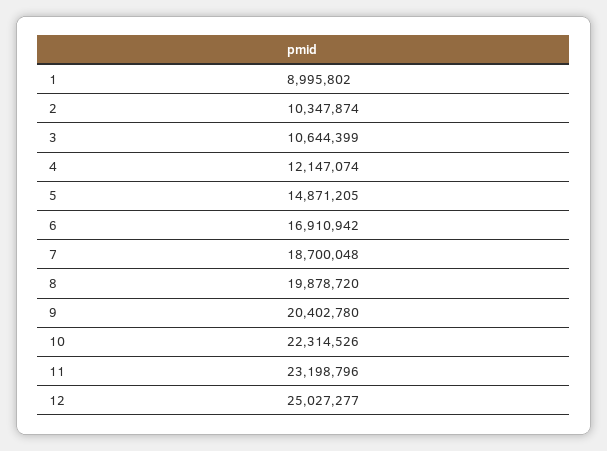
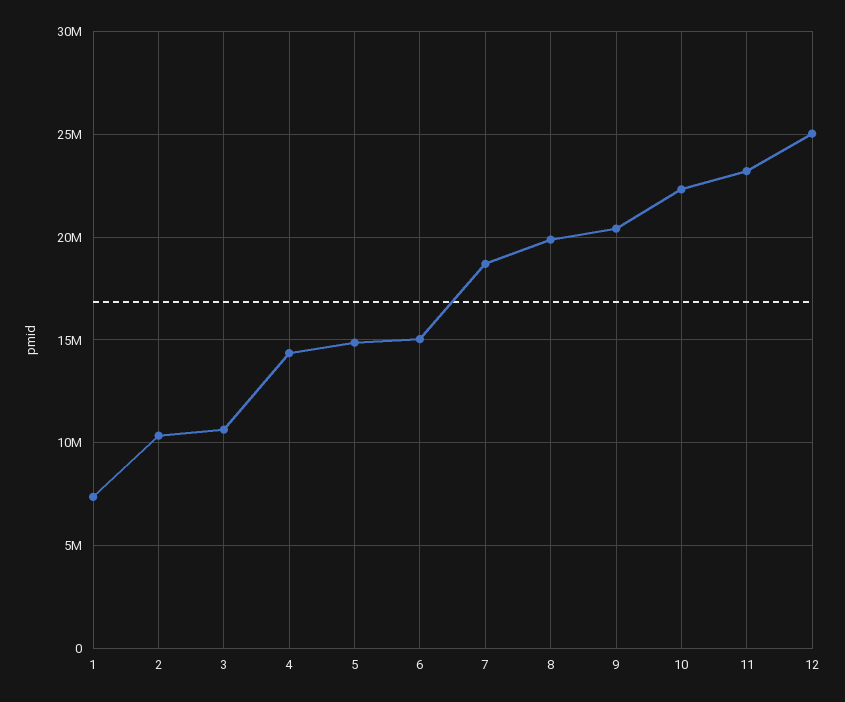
1: 8995802 -> 7500000
4: 12147074 -> 14500000
6: 16910942 -> 15000000

